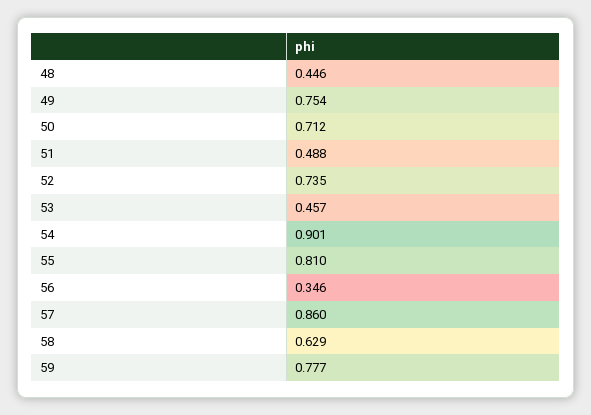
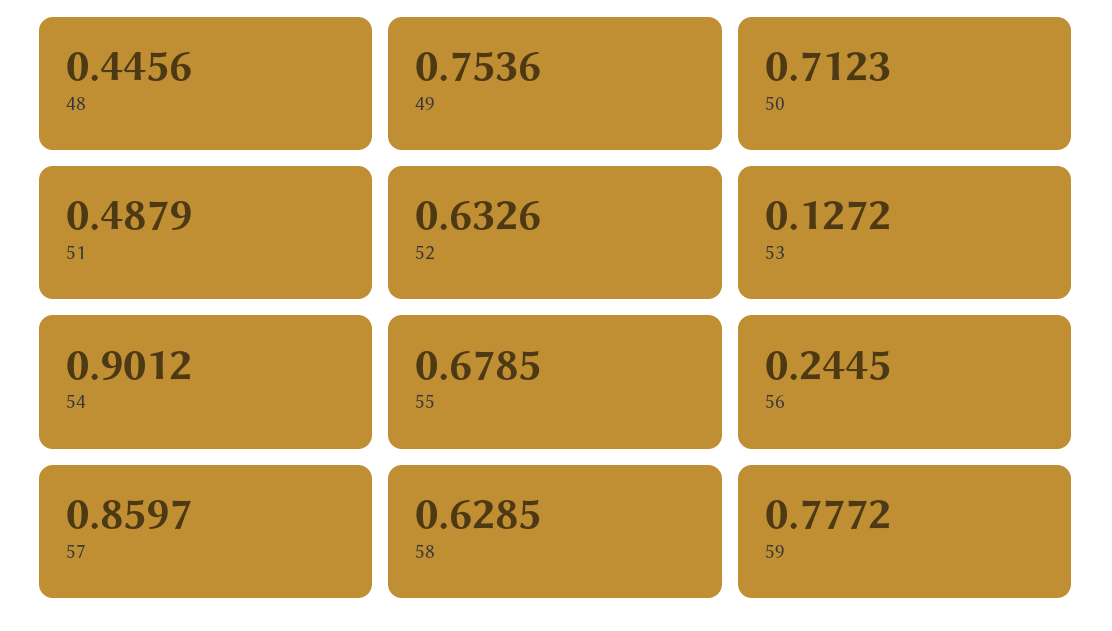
52: 0.735 -> 0.6326
53: 0.457 -> 0.1272
55: 0.81 -> 0.6785
56: 0.346 -> 0.2445

